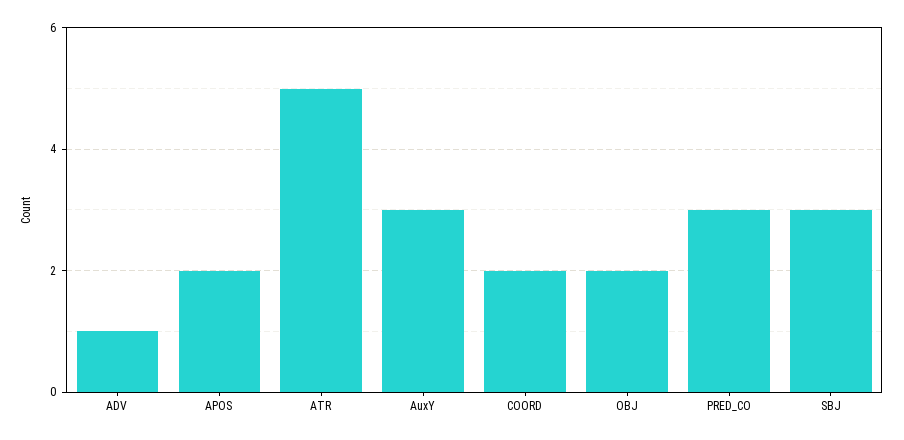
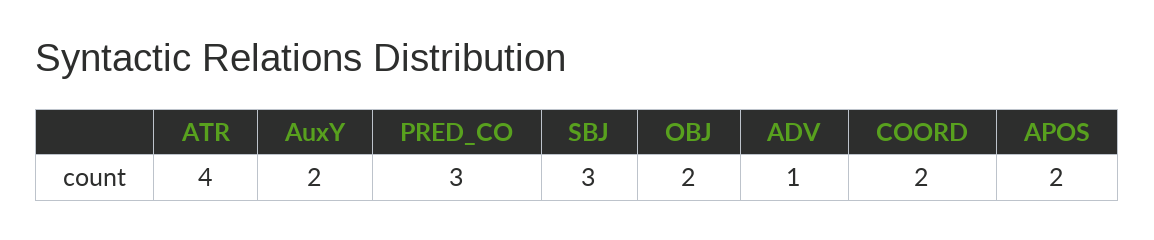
ATR: 5 -> 4
AuxY: 3 -> 2

